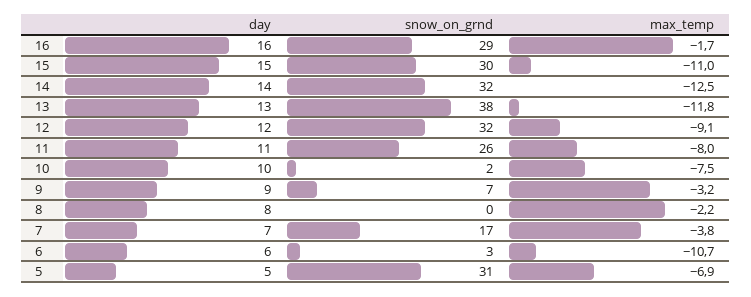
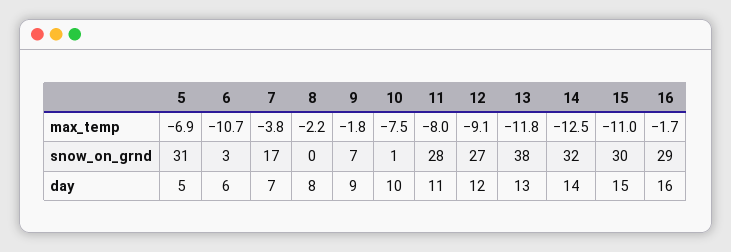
snow_on_grnd, 12: 32 -> 27
snow_on_grnd, 11: 26 -> 28
snow_on_grnd, 10: 2 -> 1
max_temp, 9: -3.2 -> -1.8

